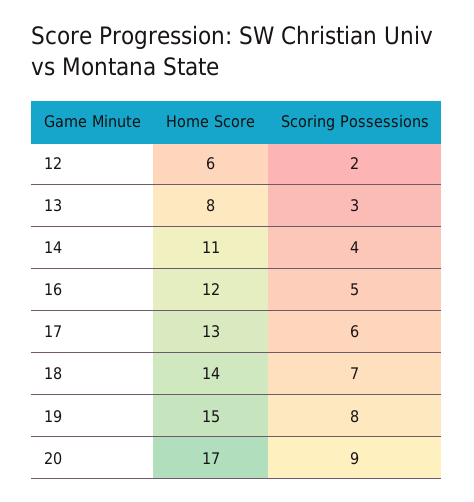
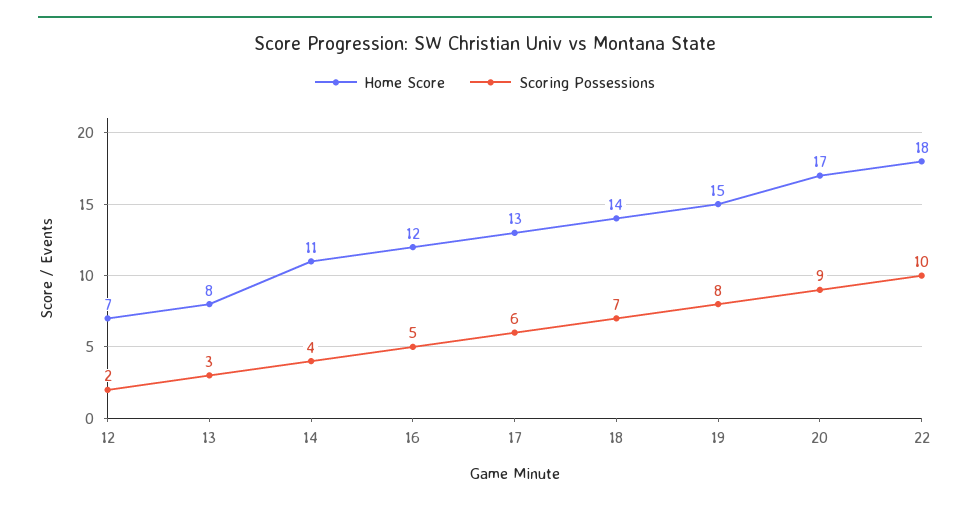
Home Score, 12: 6 -> 7
Home Score, 22: none -> 18
Scoring Possessions, 22: none -> 10

